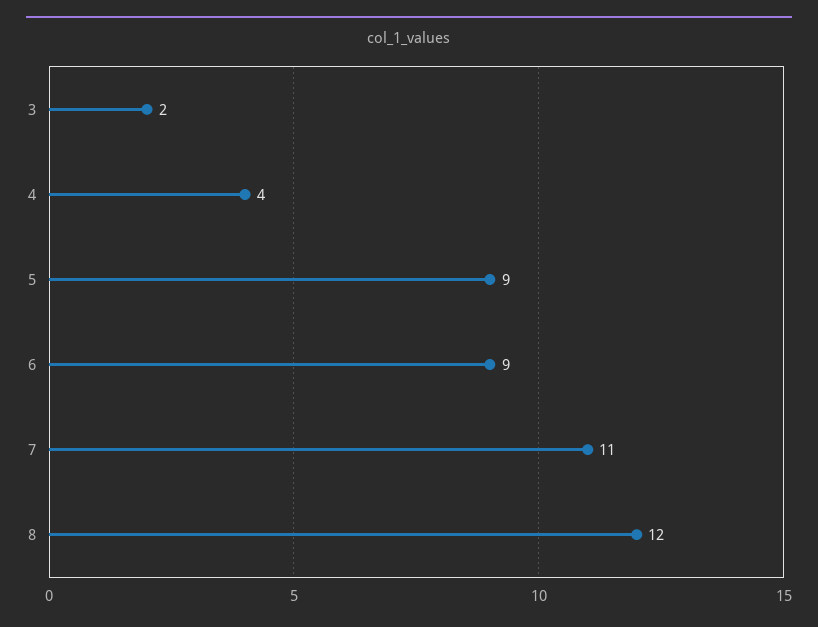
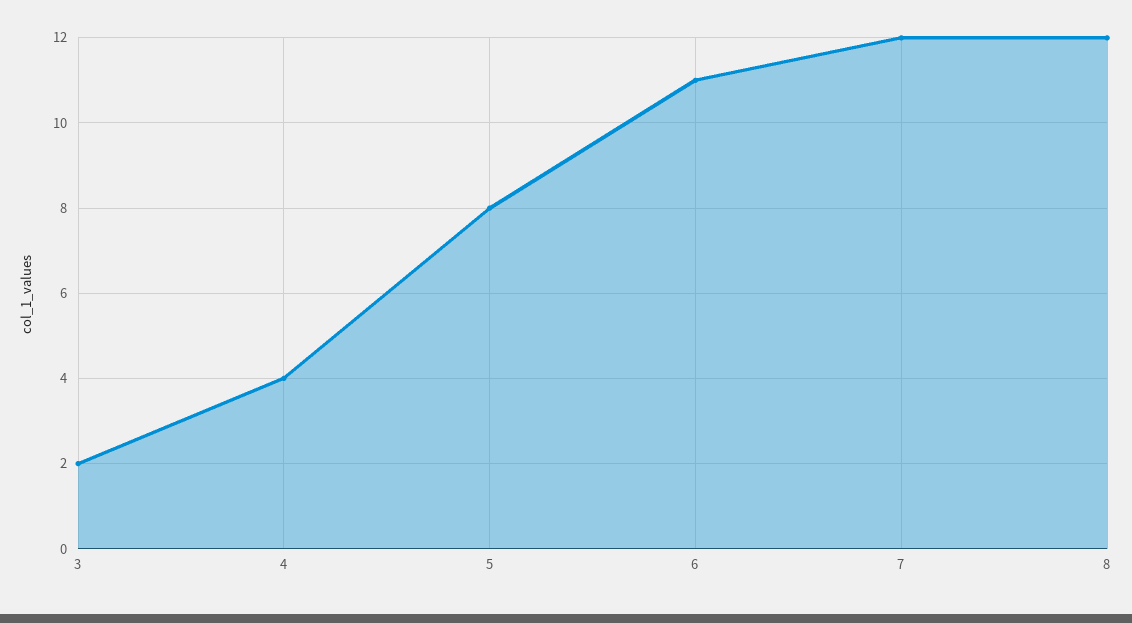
5: 9 -> 8
6: 9 -> 11
7: 11 -> 12

